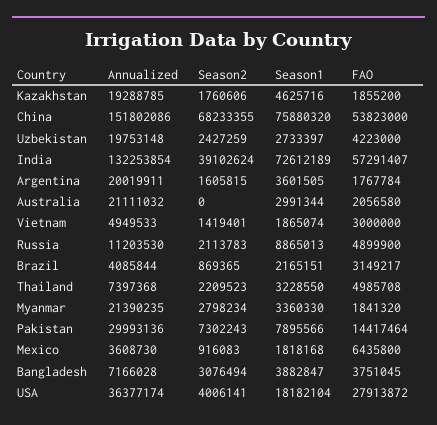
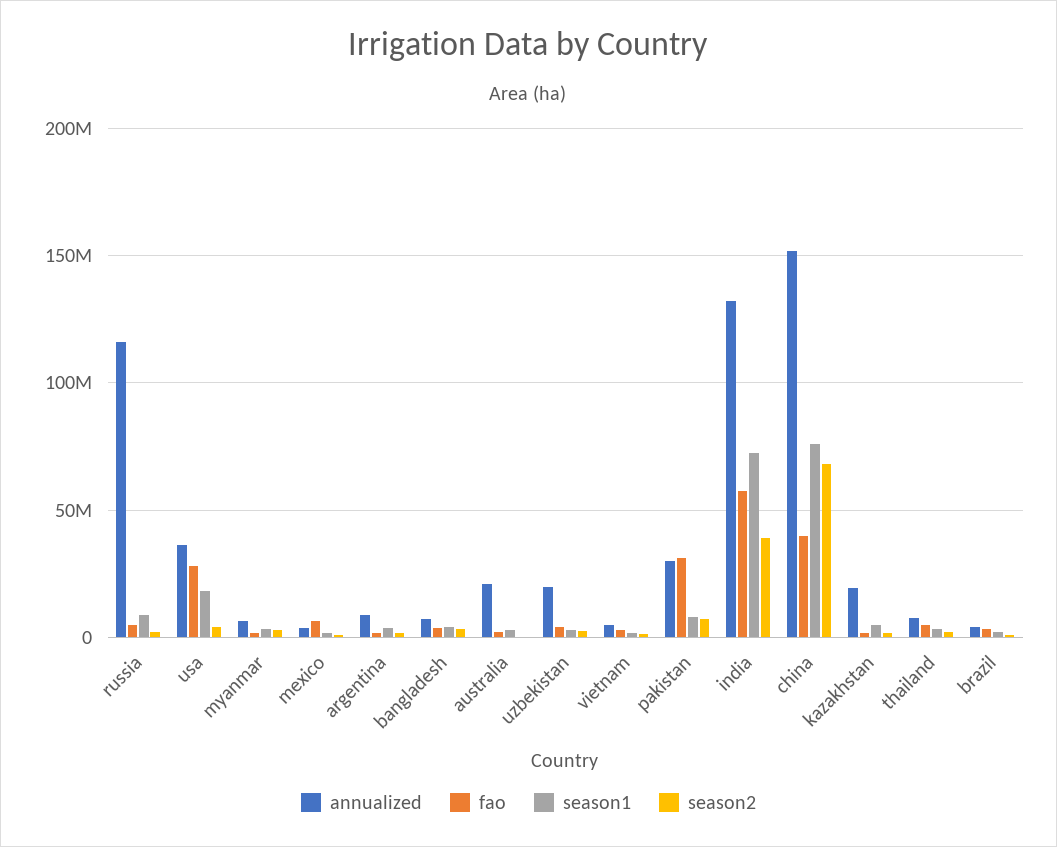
FAO, China: 53823000 -> 40000000
Annualized, Argentina: 20019911 -> 10000000
Annualized, Russia: 11203530 -> 115000000
Annualized, Myanmar: 21390235 -> 5000000
FAO, Pakistan: 14417464 -> 30000000

